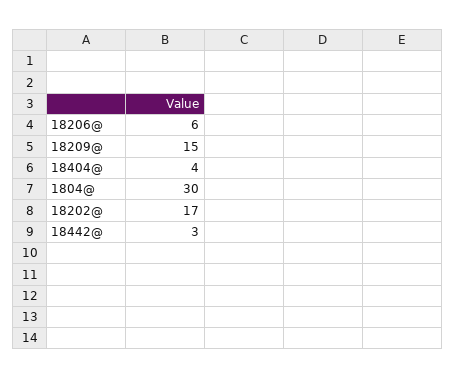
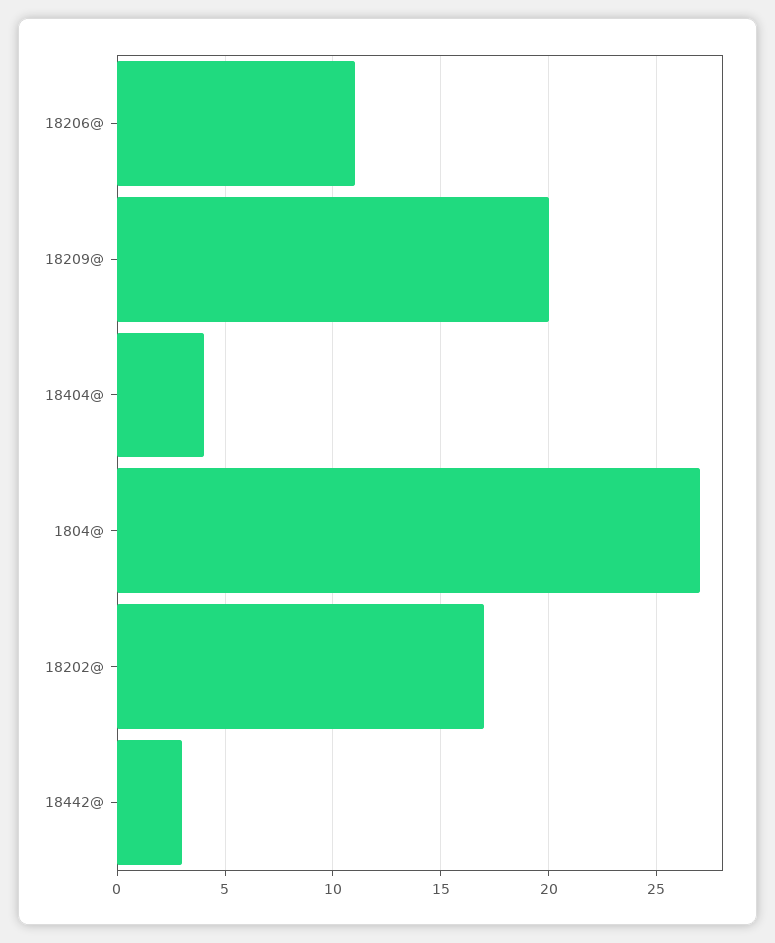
18206@: 6 -> 11
18209@: 15 -> 20
1804@: 30 -> 27

